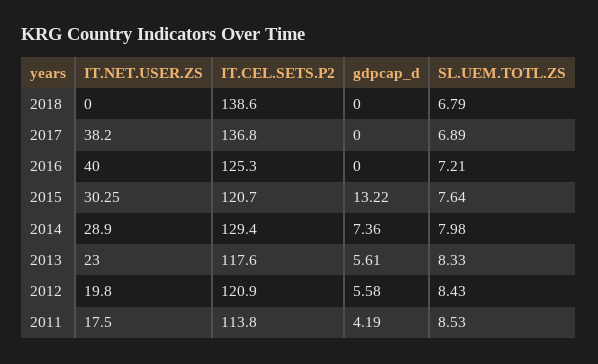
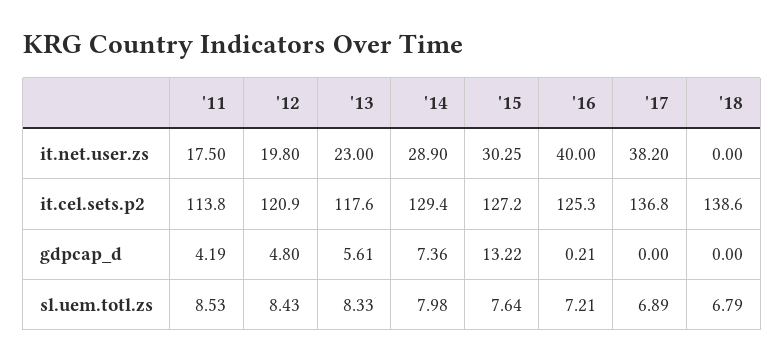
gdpcap_d, 2016: 0 -> 0.21
IT.CEL.SETS.P2, 2015: 120.7 -> 127.2
gdpcap_d, 2012: 5.58 -> 4.8

